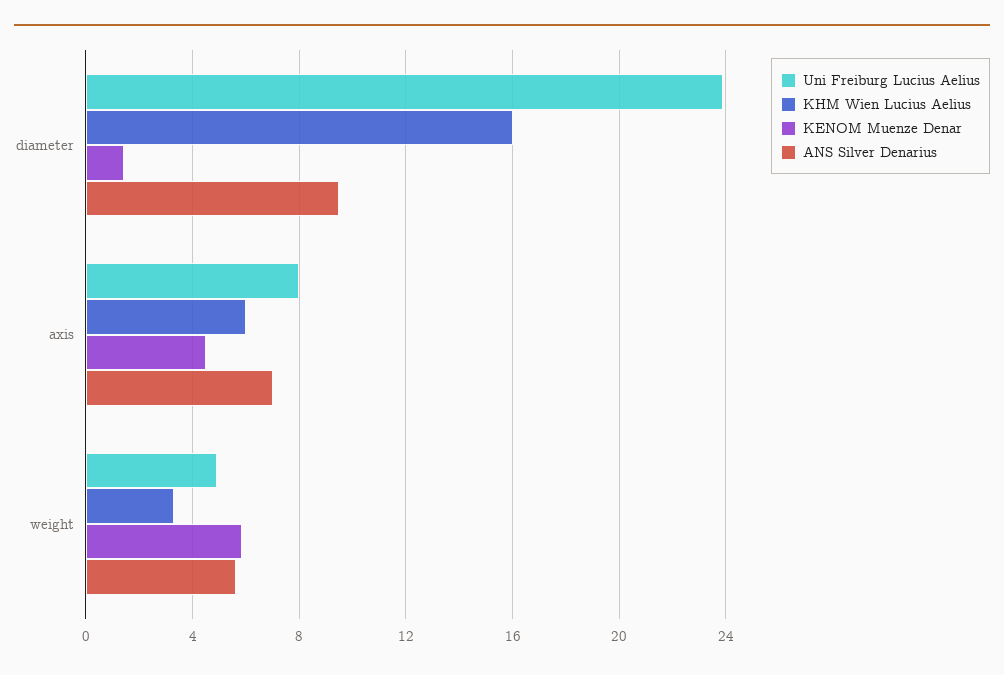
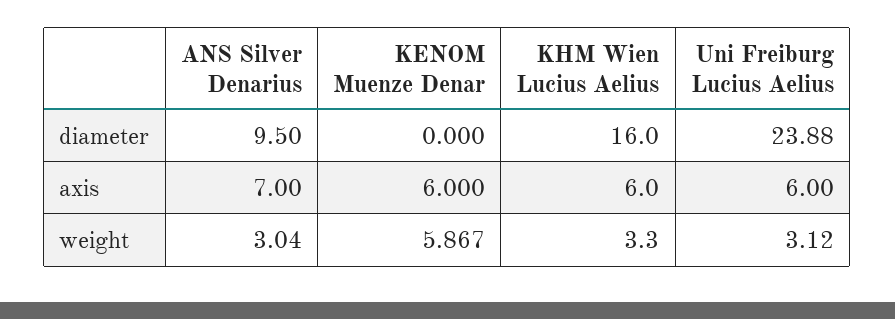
KENOM Muenze Denar, diameter: 1.5 -> 0
Uni Freiburg Lucius Aelius, axis: 8 -> 6
KENOM Muenze Denar, axis: 4.5 -> 6
Uni Freiburg Lucius Aelius, weight: 5 -> 3.12
ANS Silver Denarius, weight: 5.5 -> 3.04

